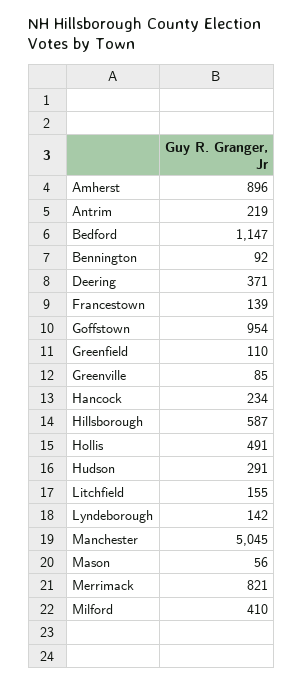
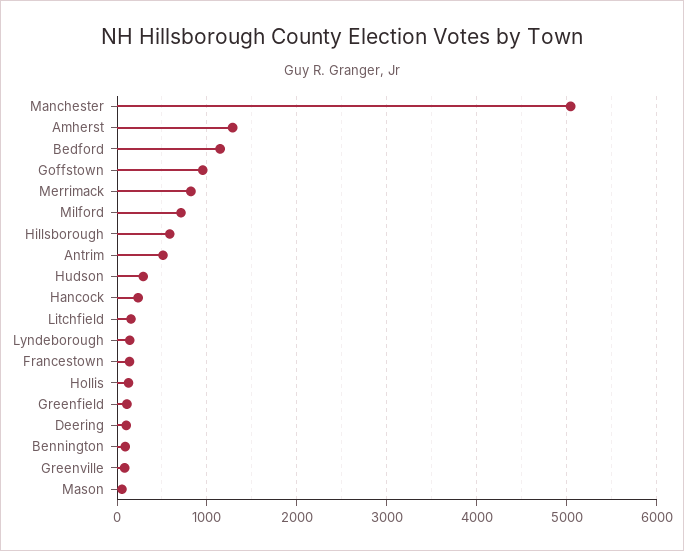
Amherst: 896 -> 1300
Antrim: 219 -> 500
Deering: 371 -> 100
Hollis: 491 -> 100
Milford: 410 -> 700

